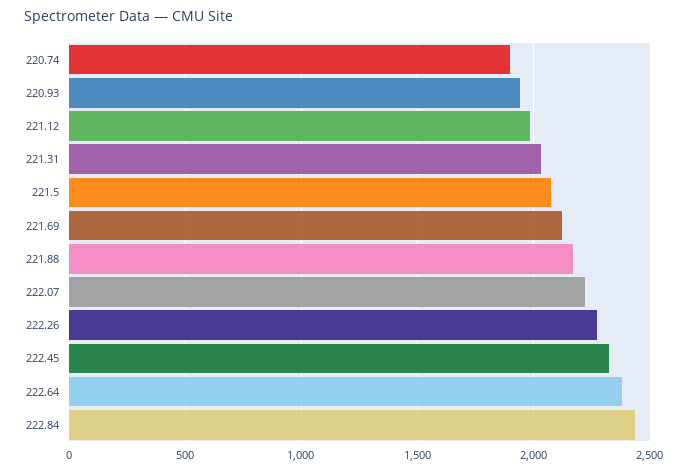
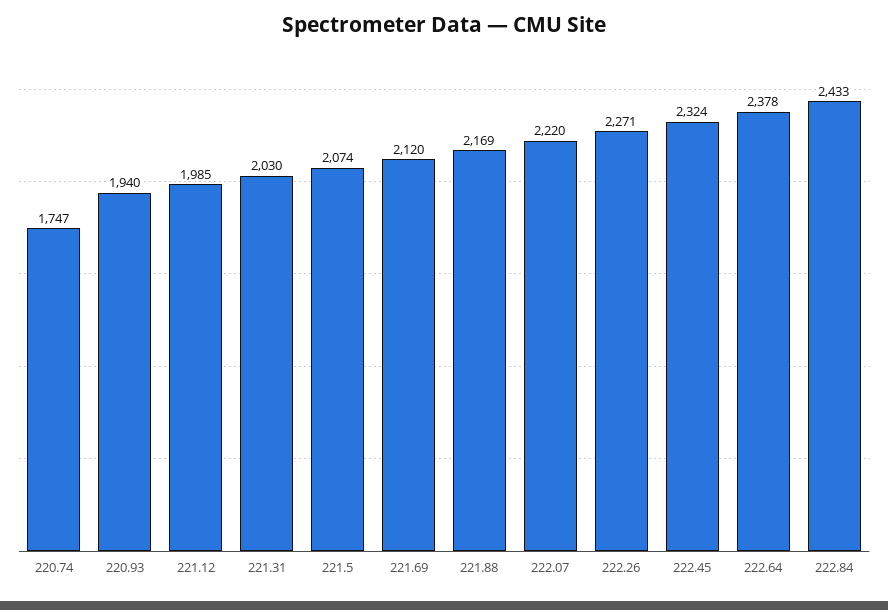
220.74: 1900 -> 1747

